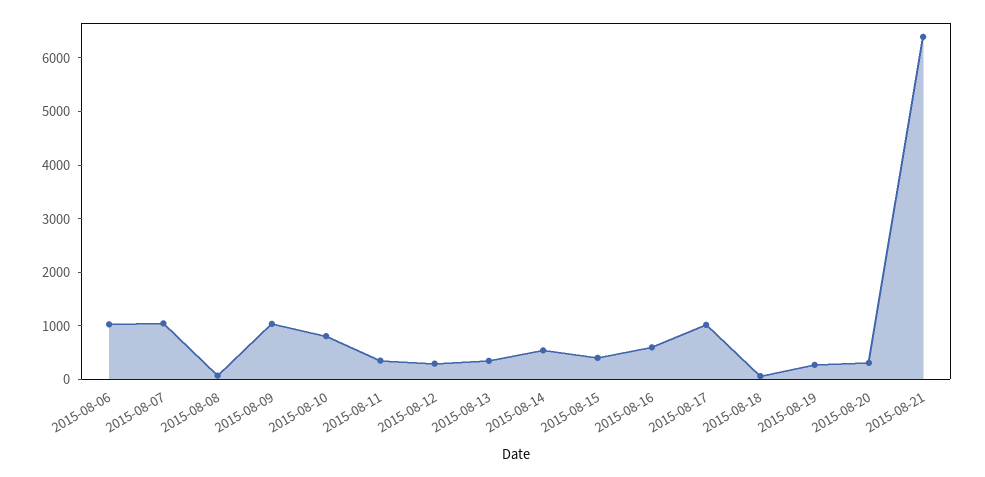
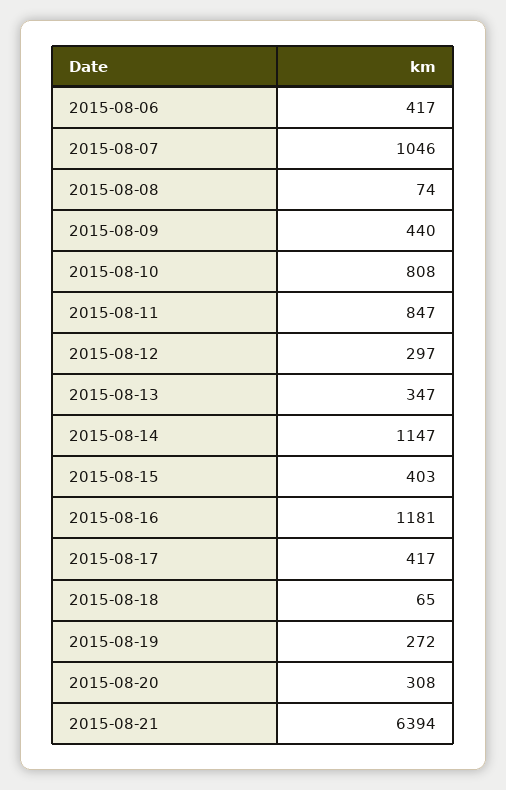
2015-08-06: 1000 -> 417
2015-08-09: 1000 -> 440
2015-08-11: 400 -> 847
2015-08-14: 600 -> 1147
2015-08-16: 600 -> 1181
2015-08-17: 1000 -> 417

